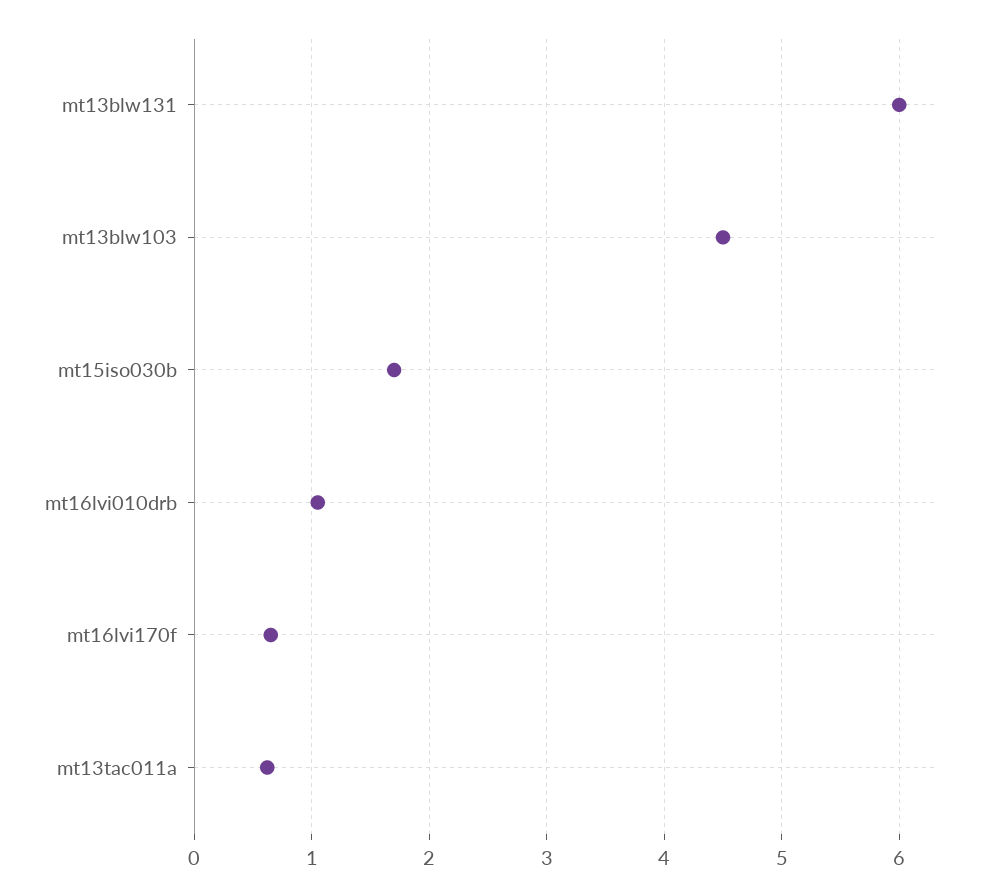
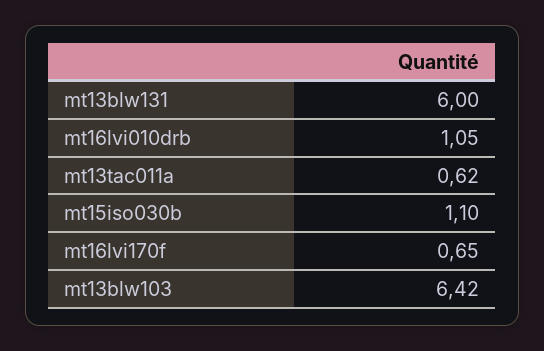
mt13blw103: 4.5 -> 6.42
mt15iso030b: 1.7 -> 1.1

